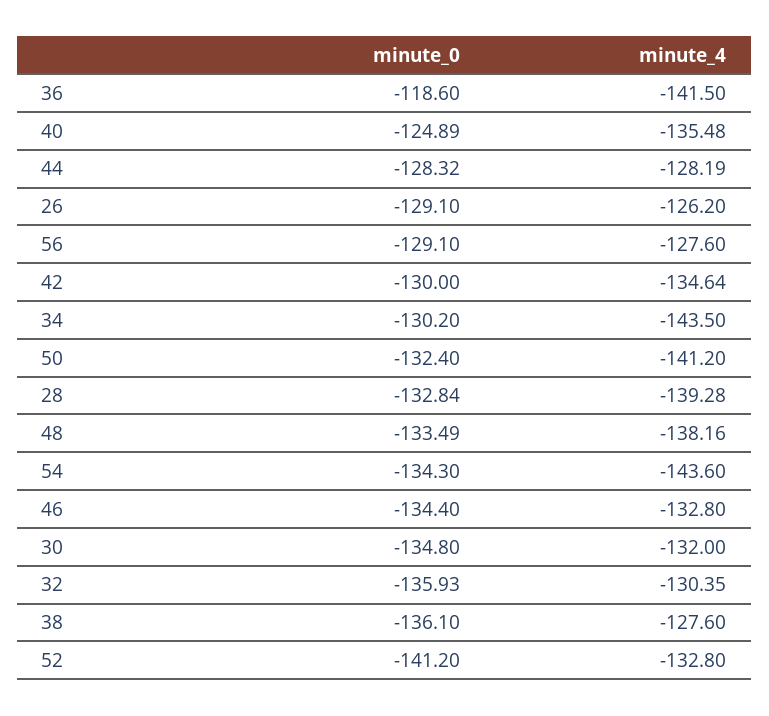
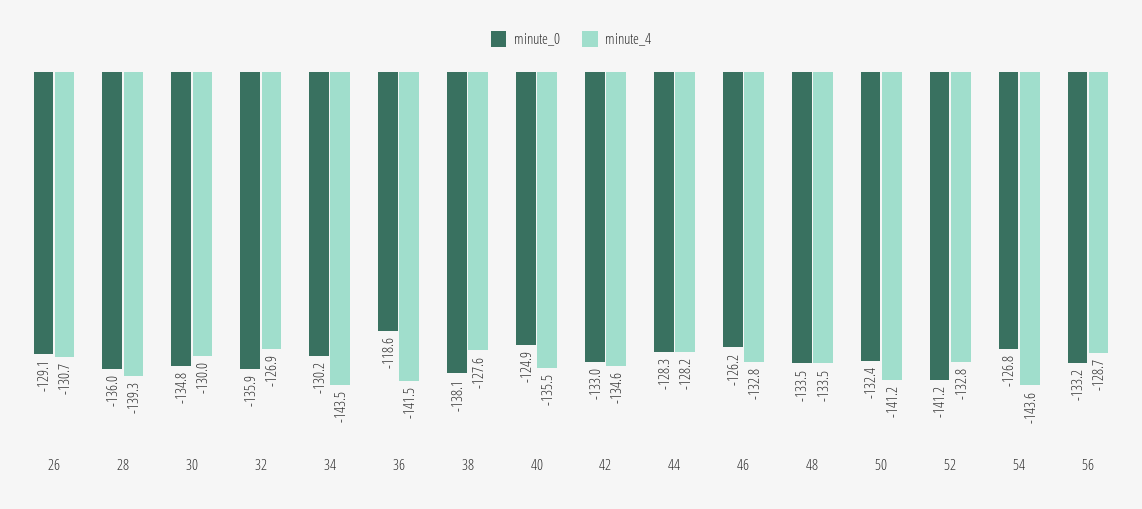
minute_4, 26: -126.2 -> -130.7
minute_0, 56: -129.1 -> -133.2
minute_4, 56: -127.6 -> -128.7
minute_0, 42: -130 -> -133
minute_0, 28: -132.84 -> -136
minute_4, 48: -138.16 -> -133.5
minute_0, 54: -134.3 -> -126.8
minute_0, 46: -134.4 -> -126.2
minute_4, 30: -132 -> -130
minute_4, 32: -130.35 -> -126.9
minute_0, 38: -136.1 -> -138.1

